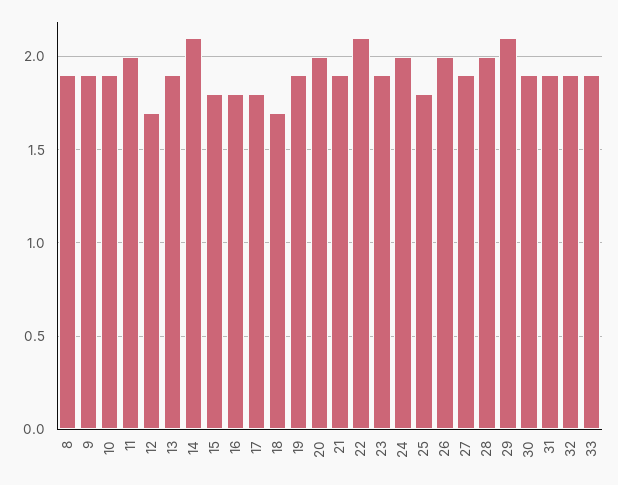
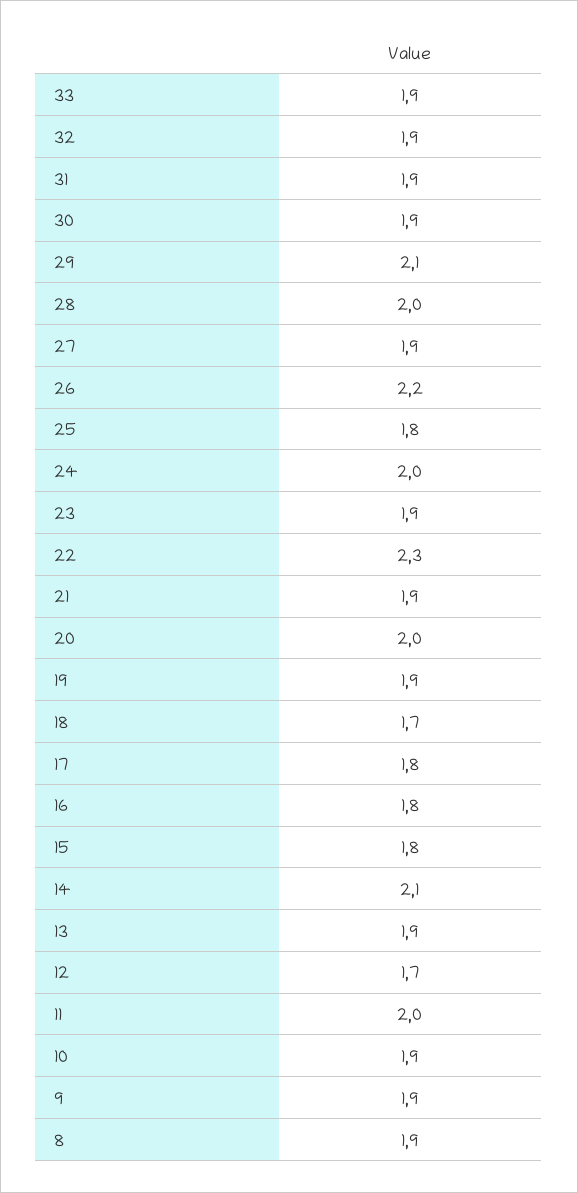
22: 2.1 -> 2.3
26: 2 -> 2.2

